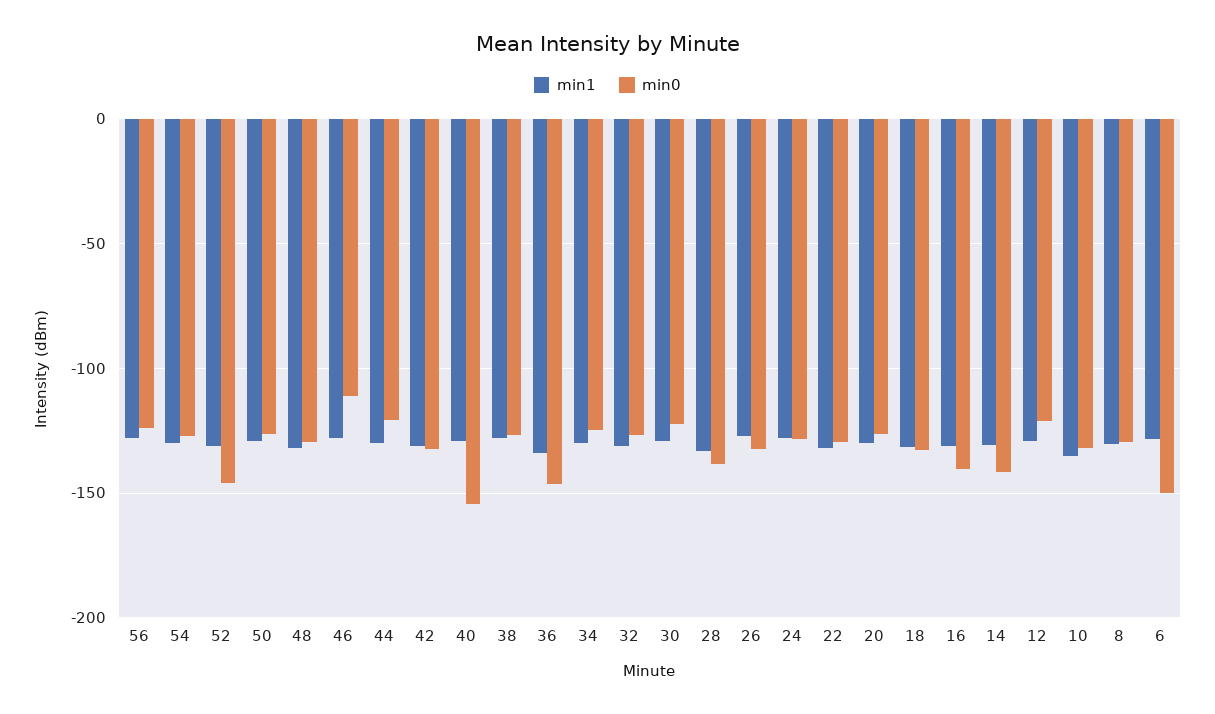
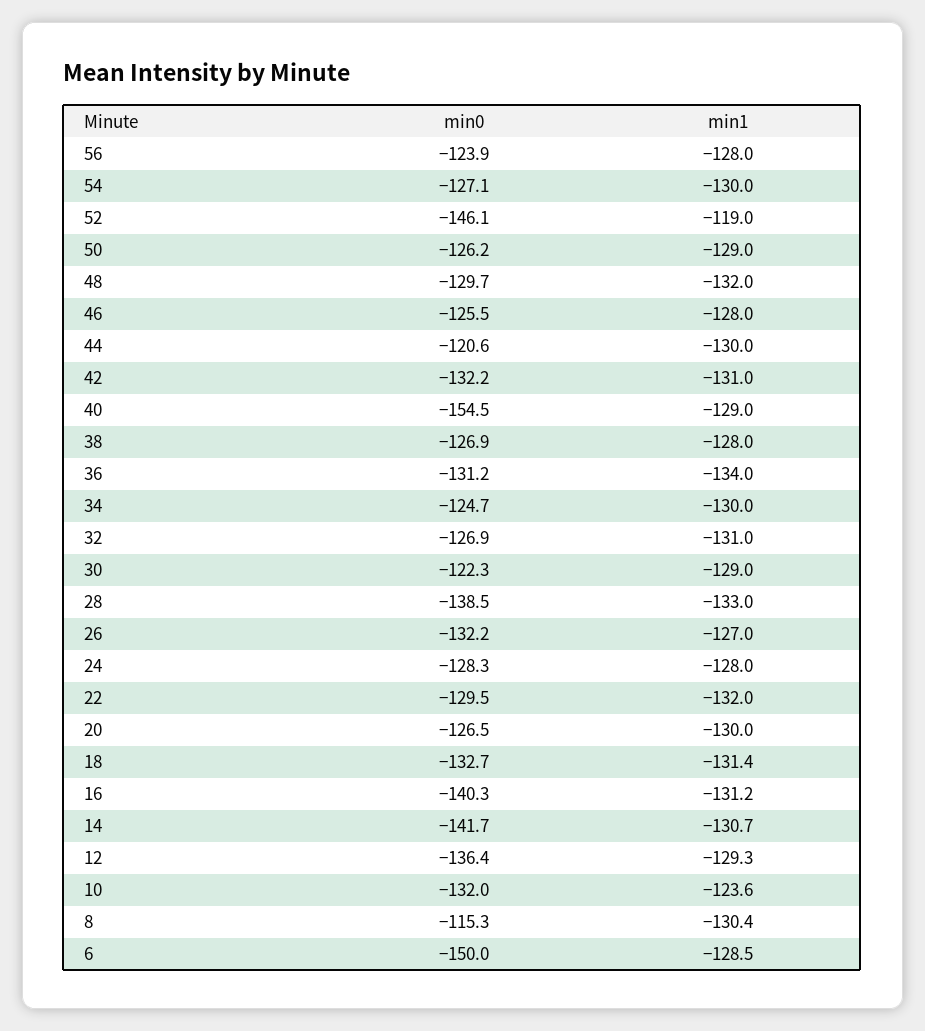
min1, 52: -130 -> -119
min0, 46: -110 -> -125.5
min0, 36: -145 -> -131.2
min0, 12: -120 -> -136.4
min1, 10: -135 -> -123.6
min0, 8: -130 -> -115.3

